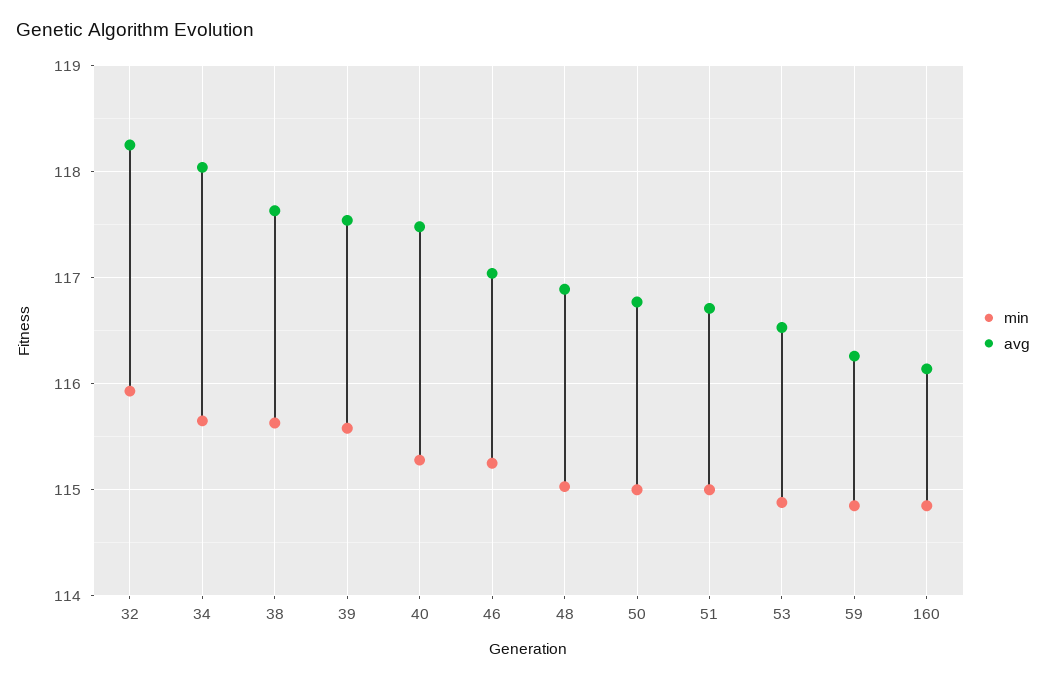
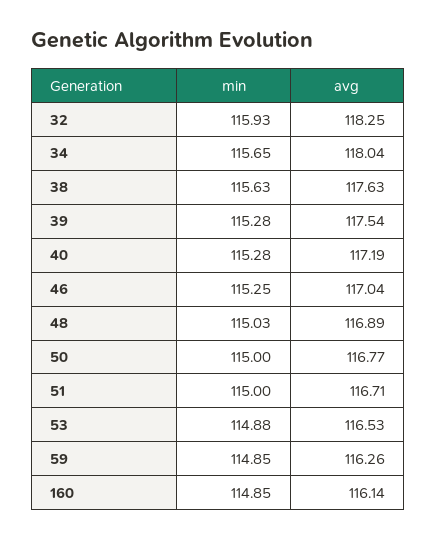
min, 39: 115.6 -> 115.28
avg, 40: 117.5 -> 117.19

